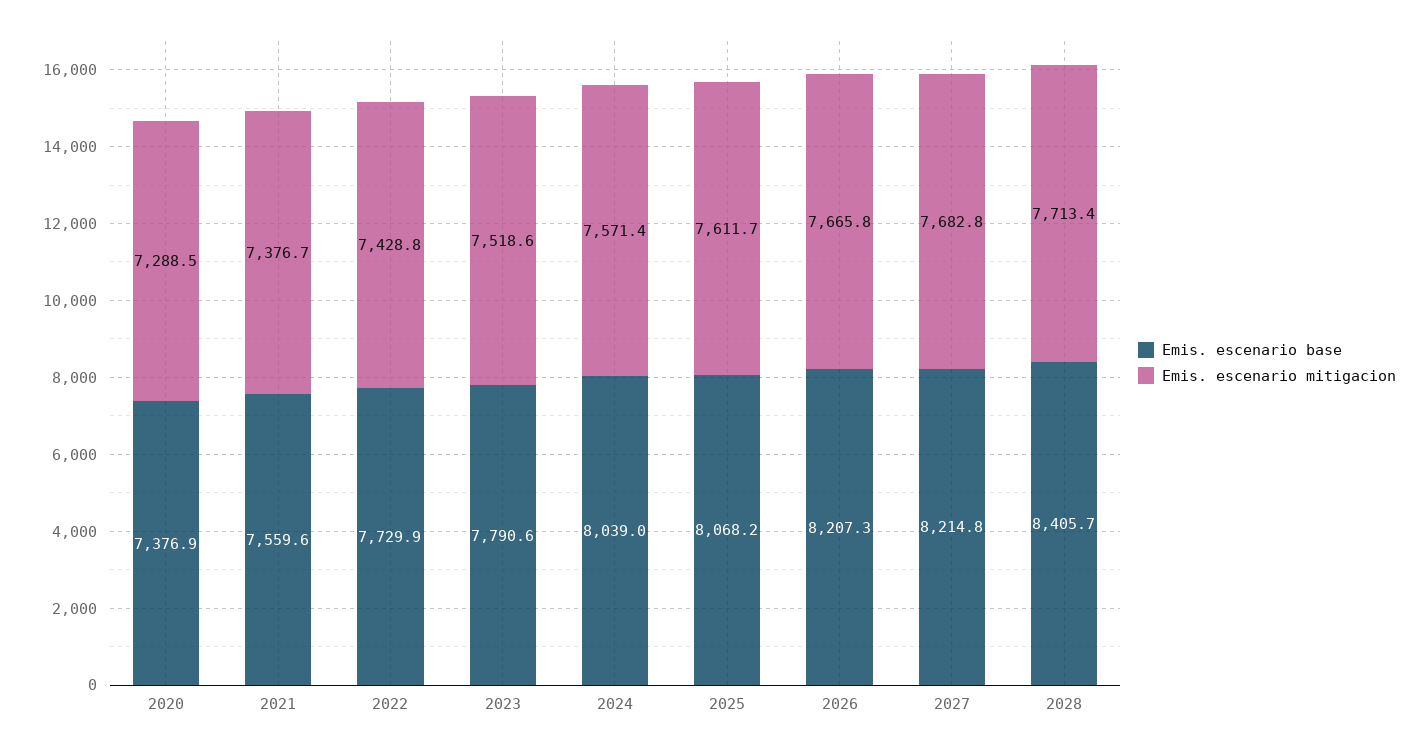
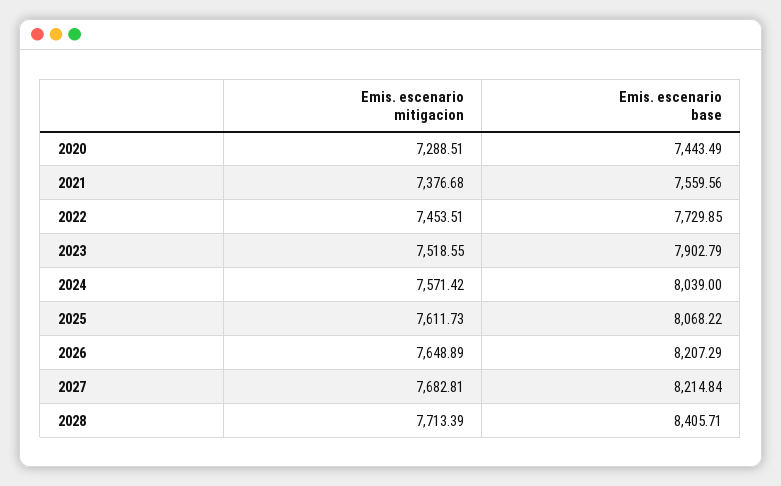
Emis. escenario base, 2020: 7376.9 -> 7443.49
Emis. escenario mitigacion, 2022: 7428.8 -> 7453.51
Emis. escenario base, 2023: 7790.6 -> 7902.79
Emis. escenario mitigacion, 2026: 7665.8 -> 7648.89

